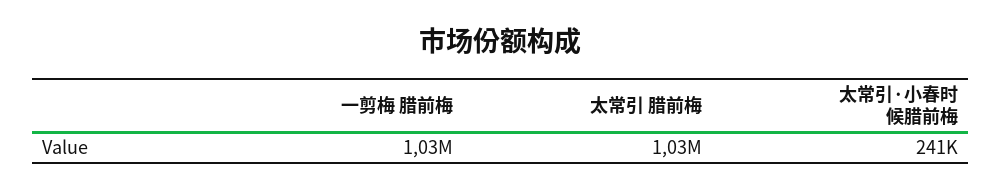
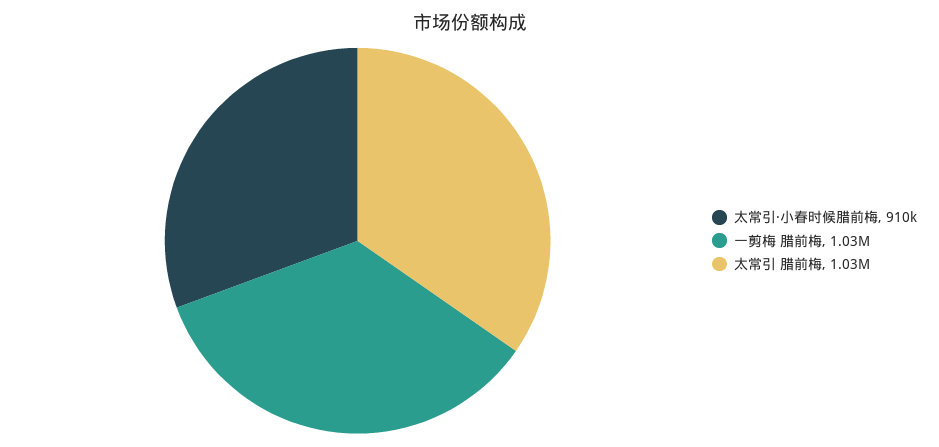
太常引·小春时候腊前梅: 241000 -> 910000

